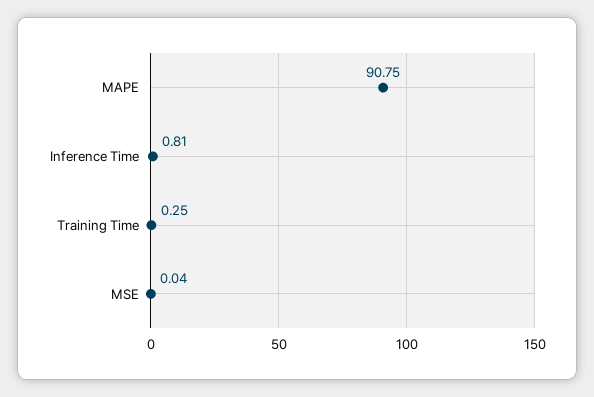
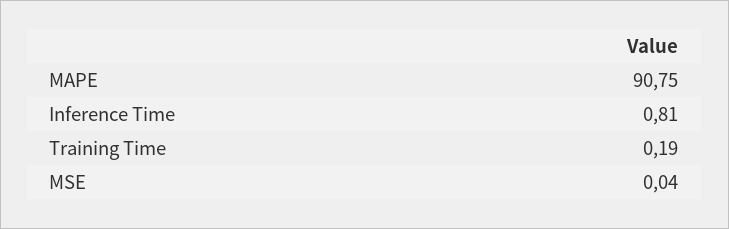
Training Time: 0.25 -> 0.19

